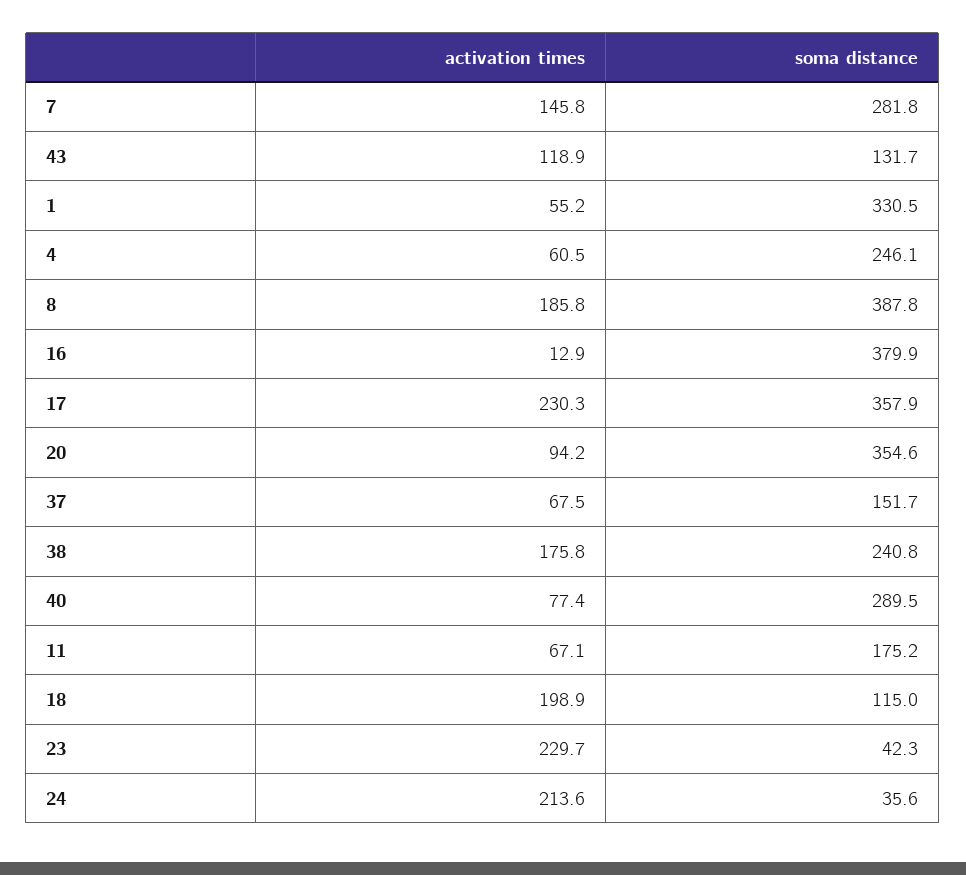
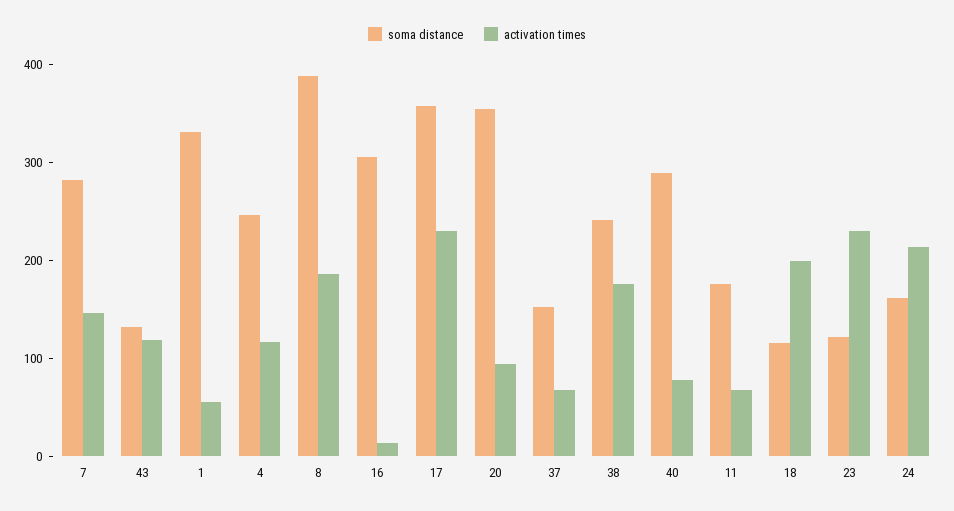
activation times, 4: 60.5 -> 120
soma distance, 16: 379.9 -> 300
soma distance, 23: 42.3 -> 120
soma distance, 24: 35.6 -> 160

